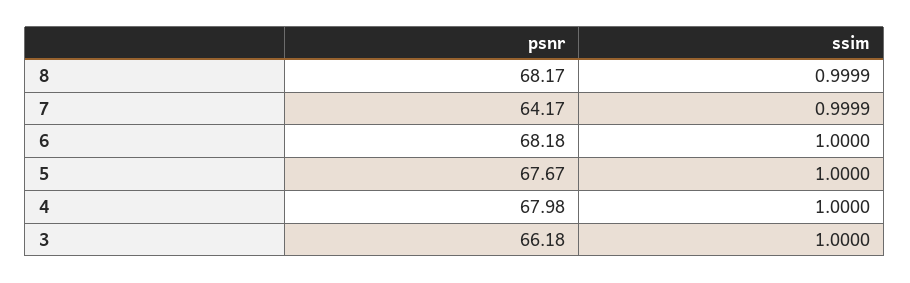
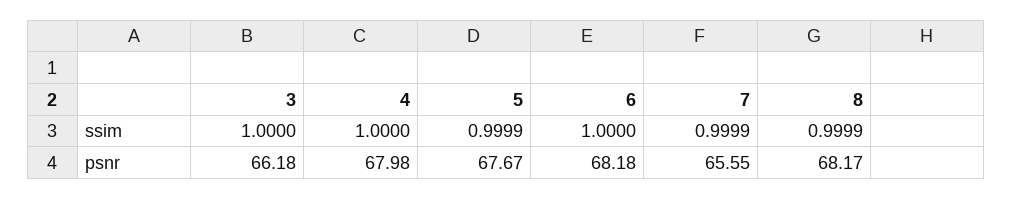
psnr, 7: 64.17 -> 65.55
ssim, 5: 1 -> 0.9999

